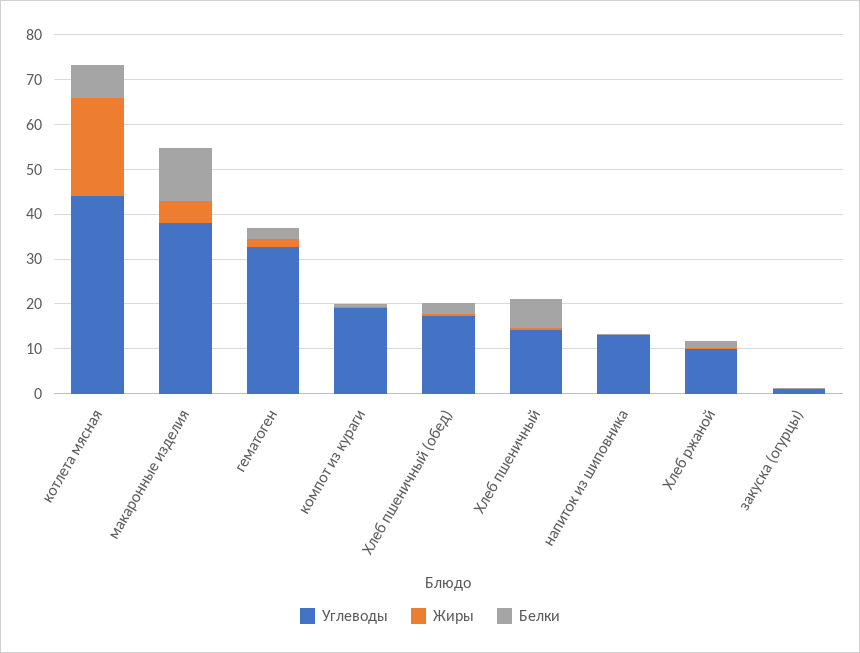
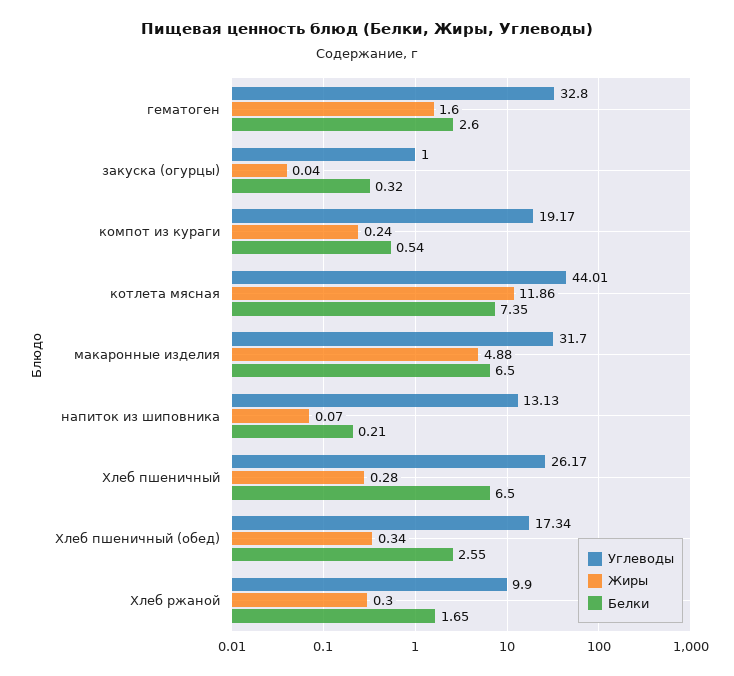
Жиры, котлета мясная: 22 -> 11.86
Углеводы, макаронные изделия: 38 -> 31.7
Белки, макаронные изделия: 12 -> 6.5
Углеводы, Хлеб пшеничный: 14 -> 26.17

